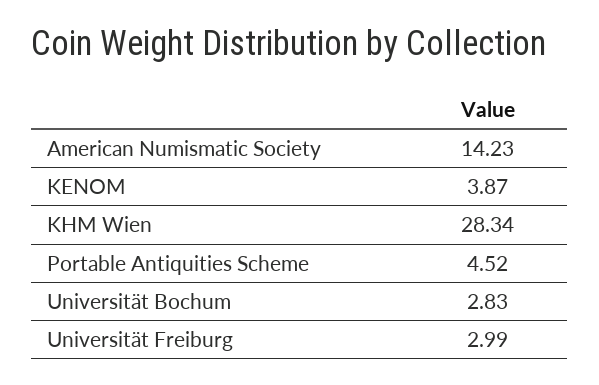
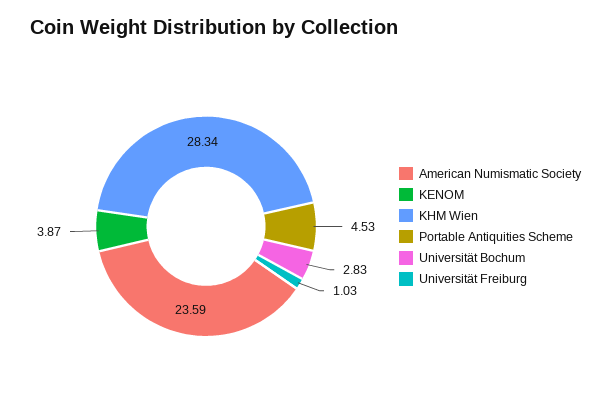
American Numismatic Society: 14.23 -> 23.59
Portable Antiquities Scheme: 4.52 -> 4.53
Universität Freiburg: 2.99 -> 1.03

